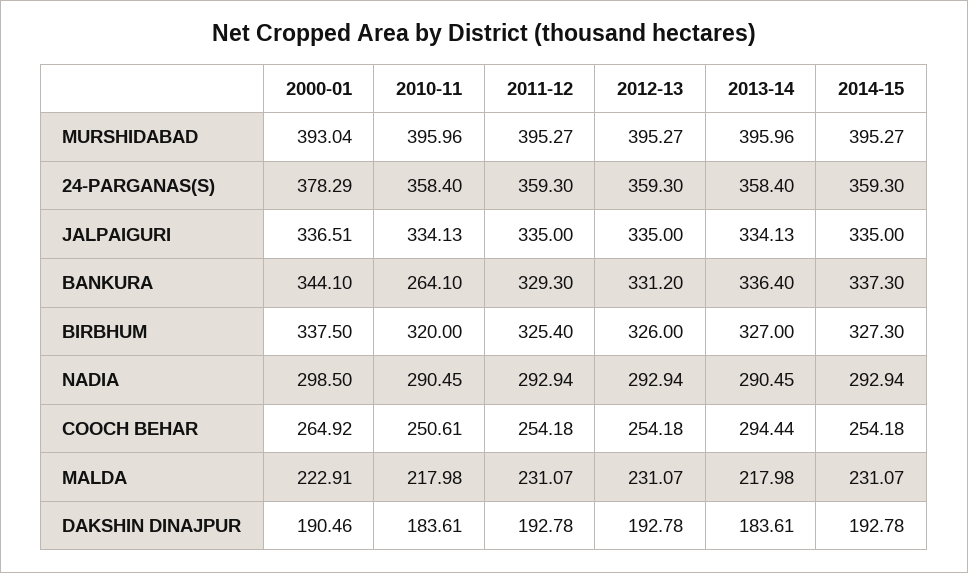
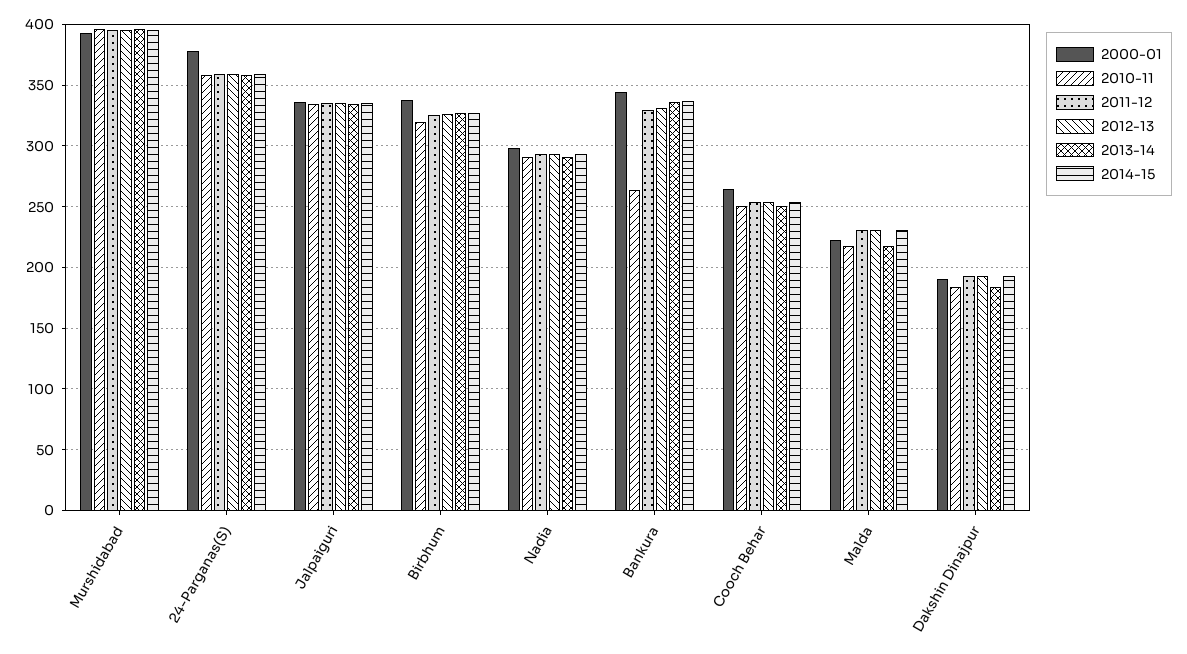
2013-14, COOCH BEHAR: 294.44 -> 250

